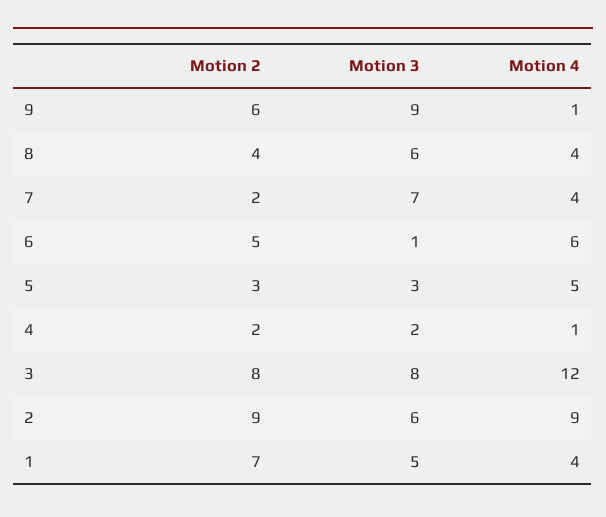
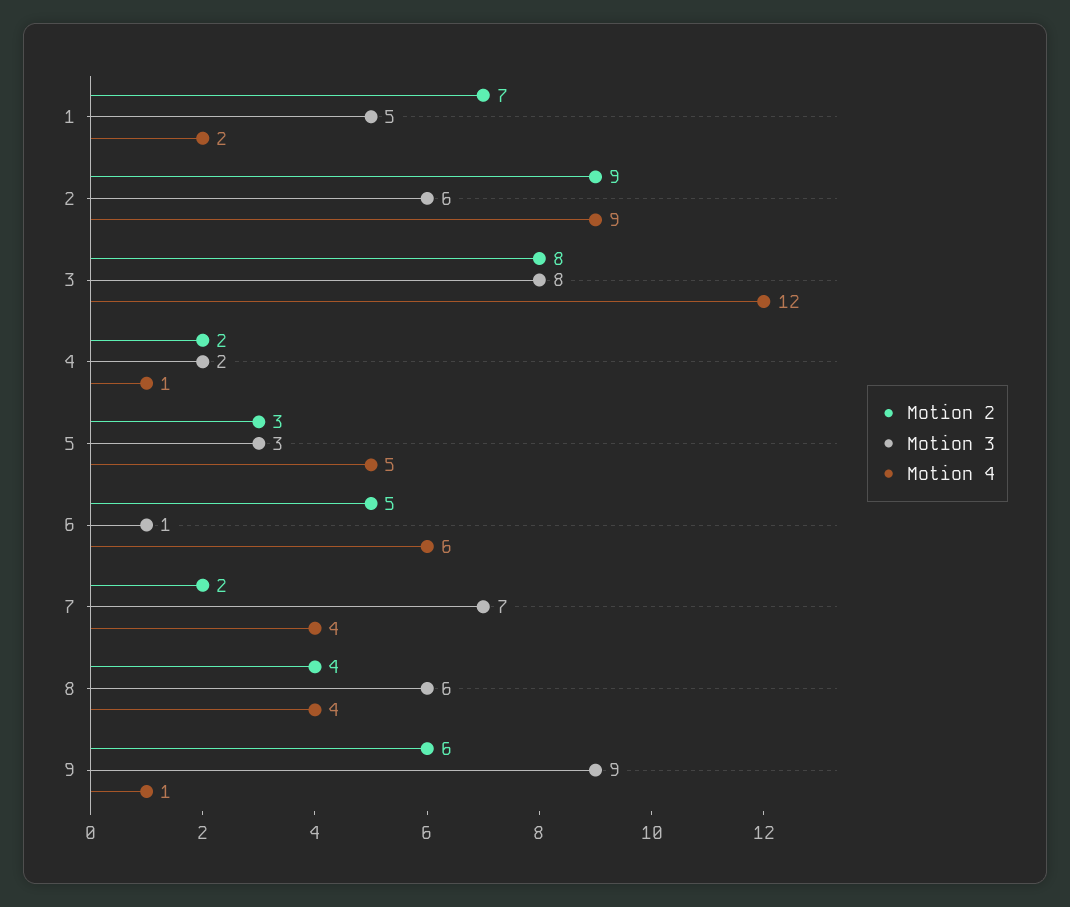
Motion 4, 1: 4 -> 2

